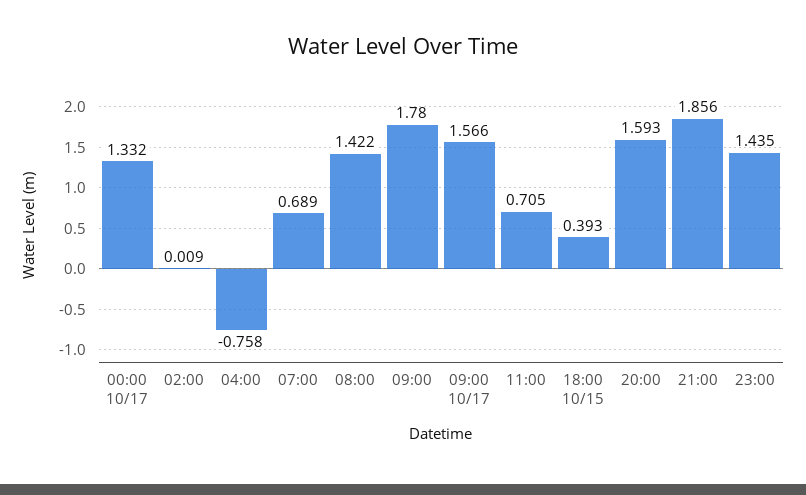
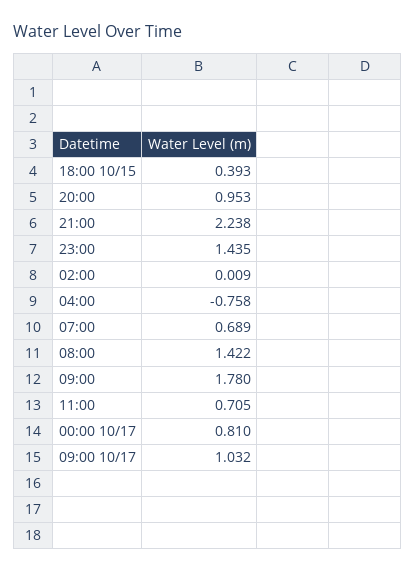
00:00 10/17: 1.332 -> 0.81
09:00 10/17: 1.566 -> 1.032
20:00: 1.593 -> 0.953
21:00: 1.856 -> 2.238

